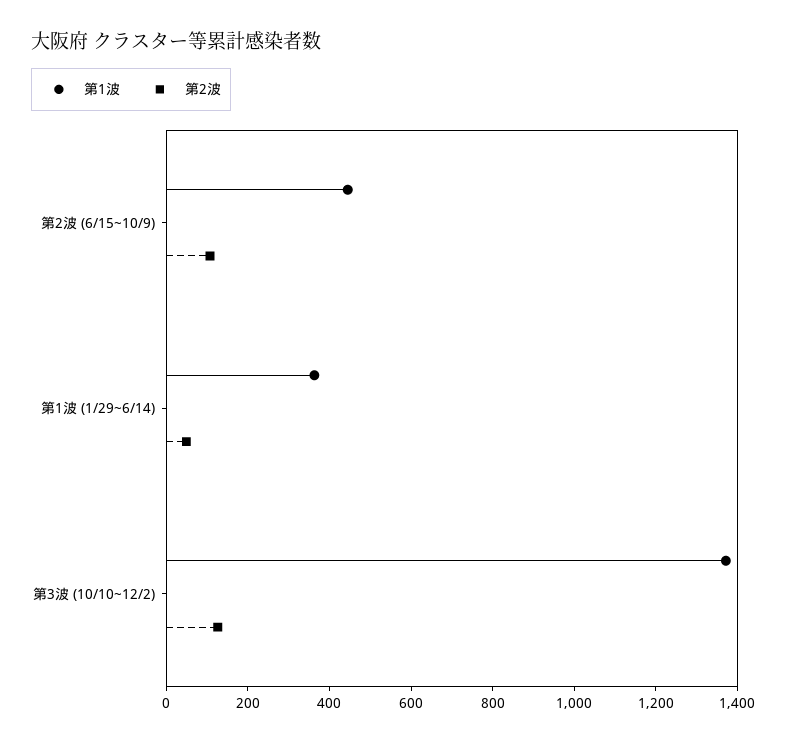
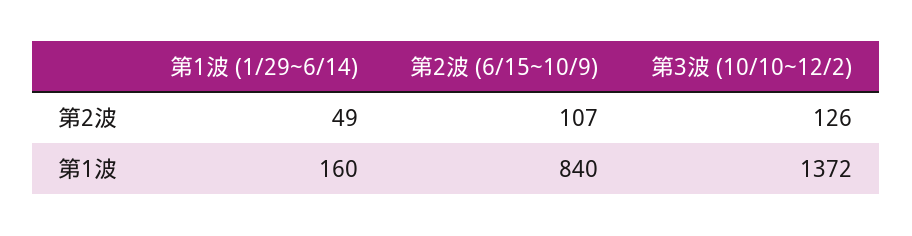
第1波, 第2波 (6/15~10/9): 450 -> 840
第1波, 第1波 (1/29~6/14): 350 -> 160

